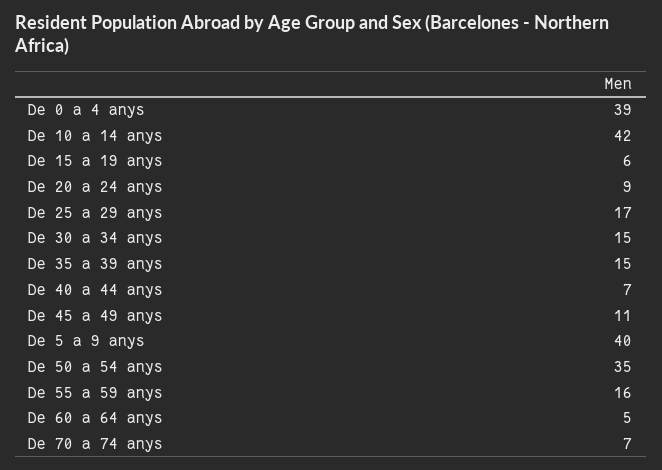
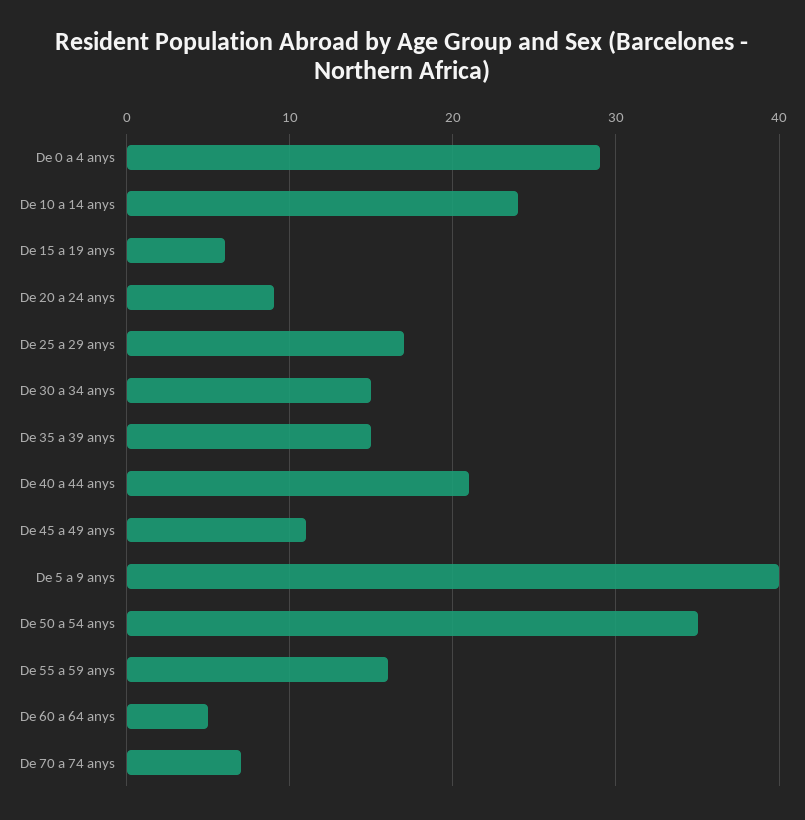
De 0 a 4 anys: 39 -> 29
De 10 a 14 anys: 42 -> 24
De 40 a 44 anys: 7 -> 21

